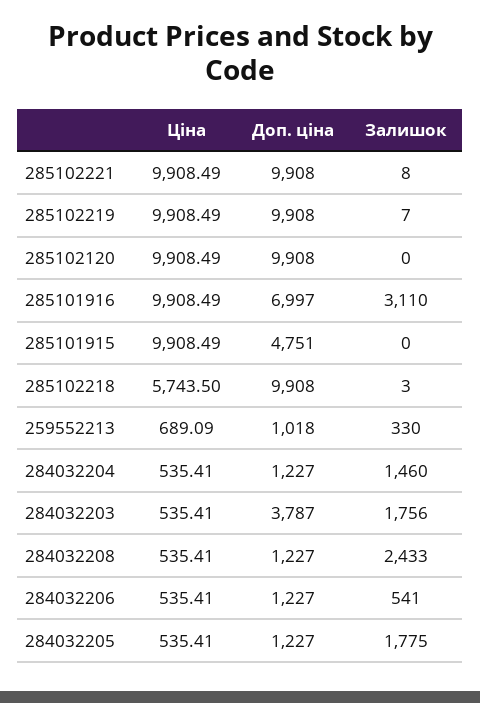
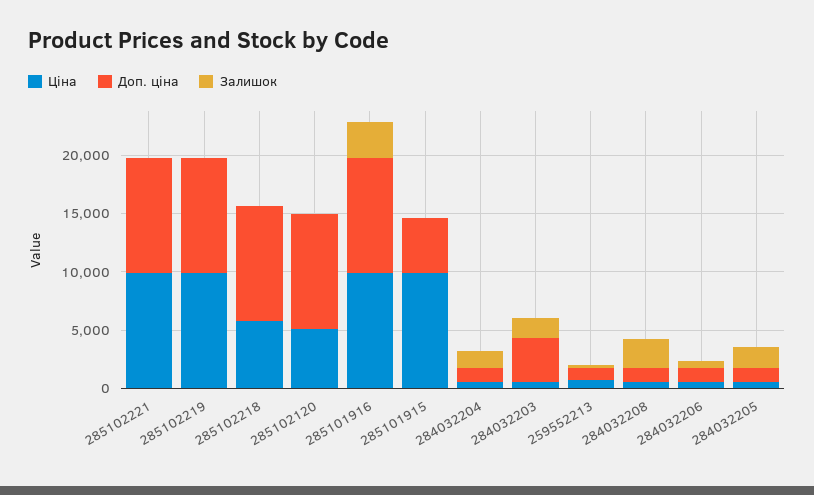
Ціна, 285102120: 9908.49 -> 5000
Доп. ціна, 285101916: 6997 -> 10000

